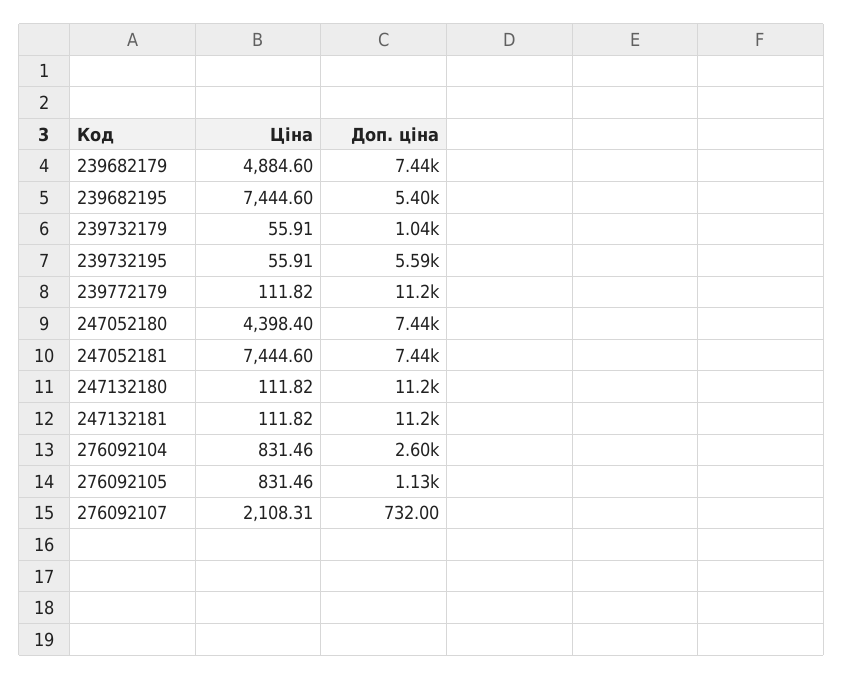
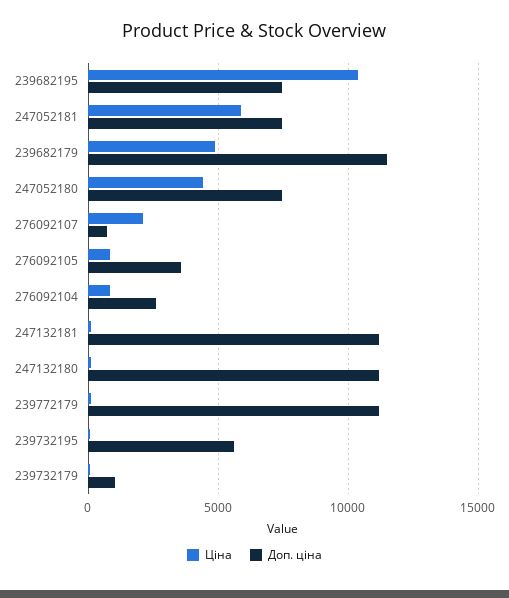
Доп. ціна, 239682179: 7440 -> 11500
Ціна, 239682195: 7444.6 -> 10500
Доп. ціна, 239682195: 5400 -> 7500
Ціна, 247052181: 7444.6 -> 6000
Доп. ціна, 276092105: 1130 -> 3500

